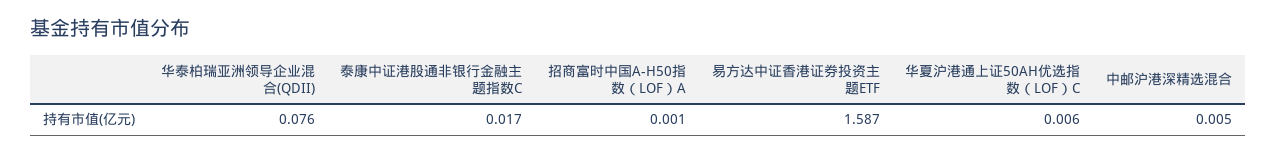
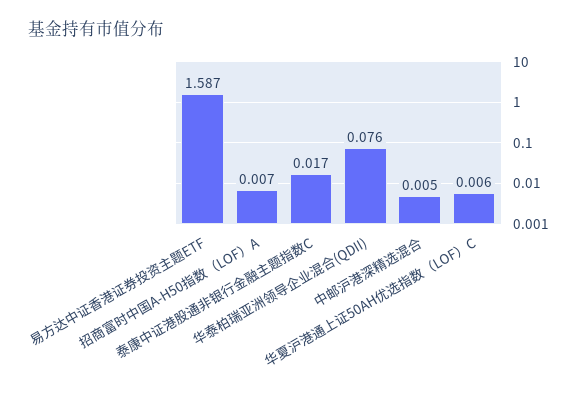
招商富时中国A-H50指数（LOF）A: 0.001 -> 0.007

